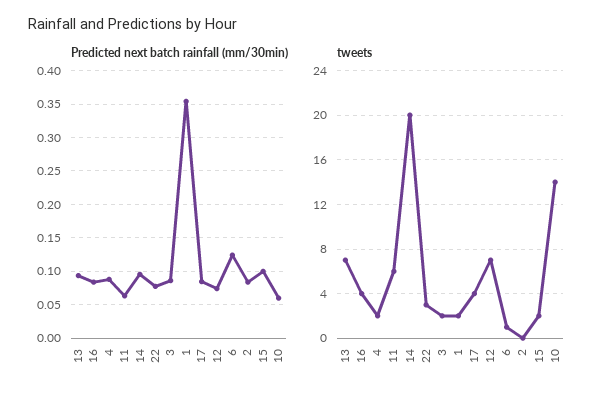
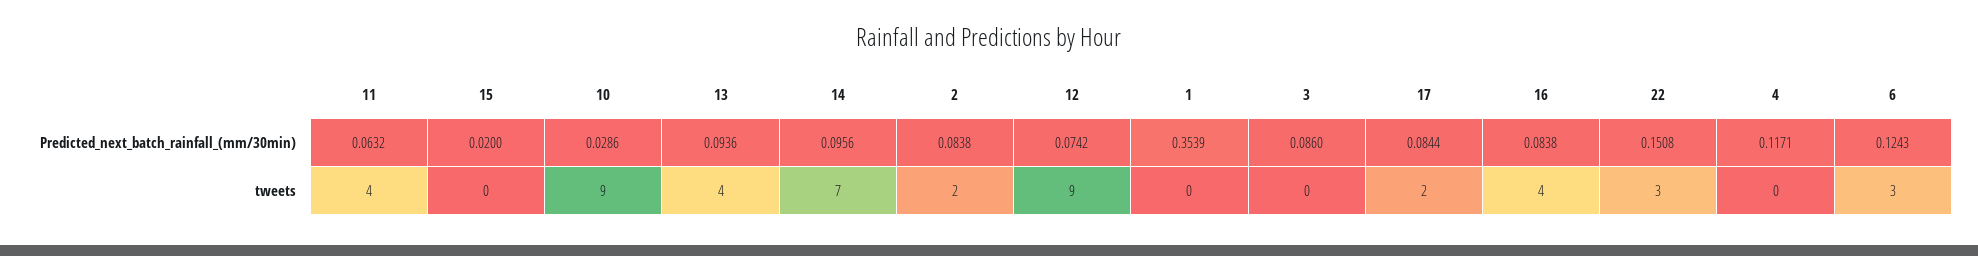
Predicted next batch rainfall (mm/30min), 4: 0.09 -> 0.1171
Predicted next batch rainfall (mm/30min), 22: 0.08 -> 0.1508
Predicted next batch rainfall (mm/30min), 15: 0.1 -> 0.02
Predicted next batch rainfall (mm/30min), 10: 0.06 -> 0.0286
tweets, 13: 7 -> 4
tweets, 4: 2 -> 0
tweets, 11: 6 -> 4
tweets, 14: 20 -> 7
tweets, 3: 2 -> 0
tweets, 1: 2 -> 0
tweets, 17: 4 -> 2
tweets, 12: 7 -> 9
tweets, 6: 1 -> 3
tweets, 2: 0 -> 2
tweets, 15: 2 -> 0
tweets, 10: 14 -> 9

